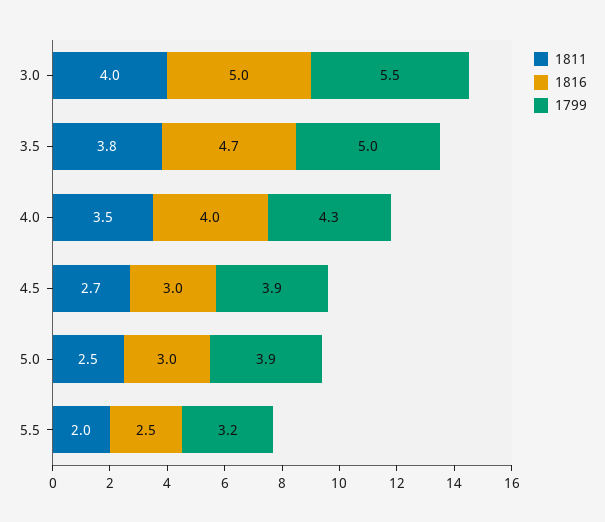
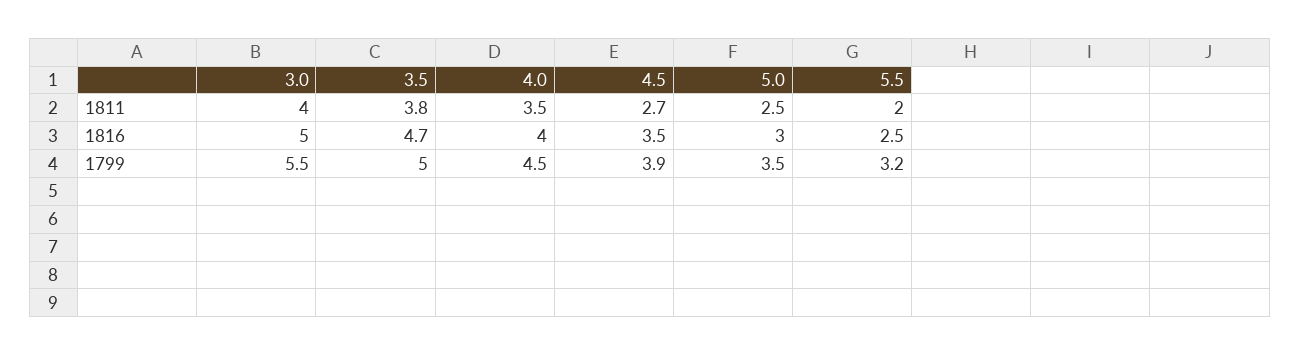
1799, 4.0: 4.3 -> 4.5
1816, 4.5: 3 -> 3.5
1799, 5.0: 3.9 -> 3.5

